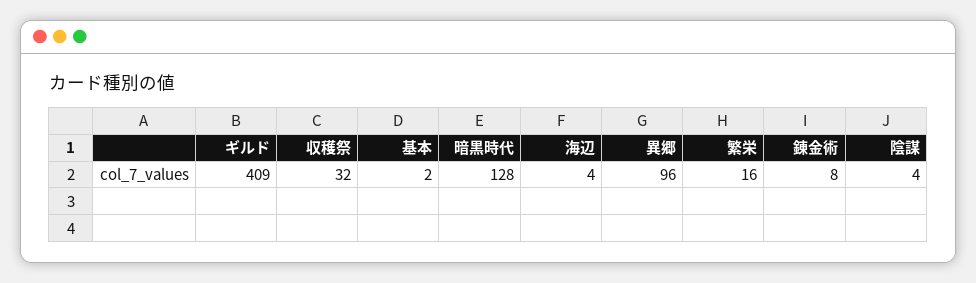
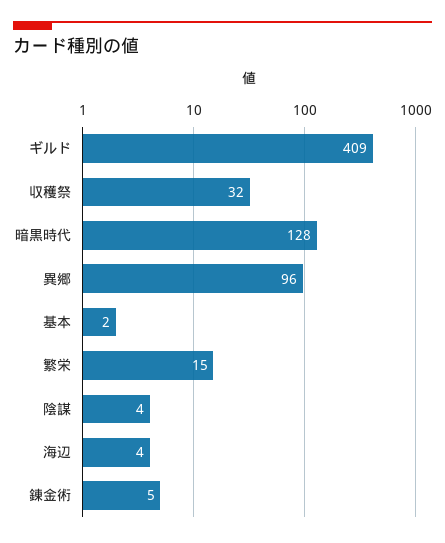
繁栄: 16 -> 15
錬金術: 8 -> 5

